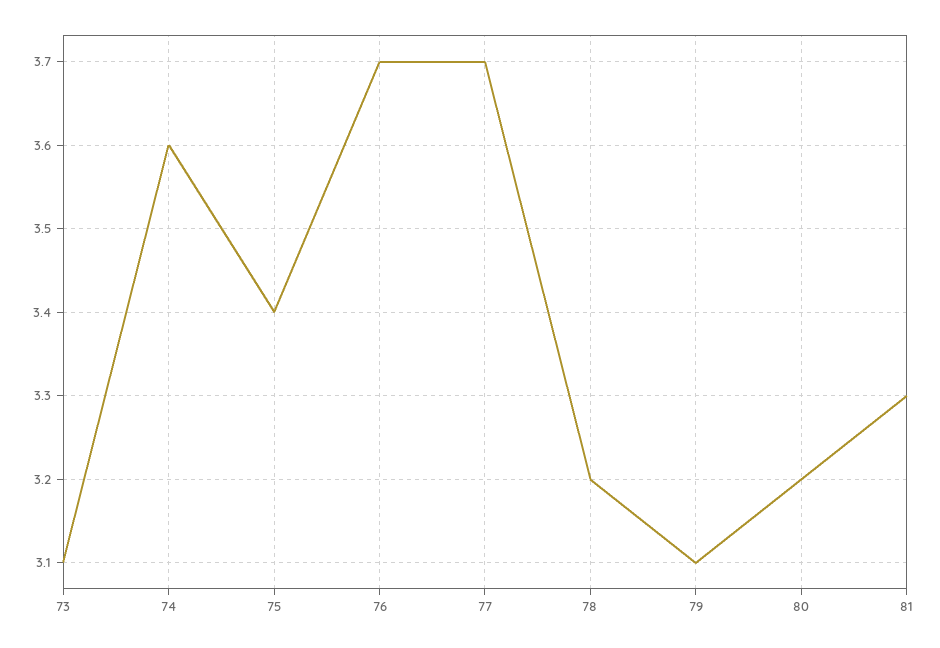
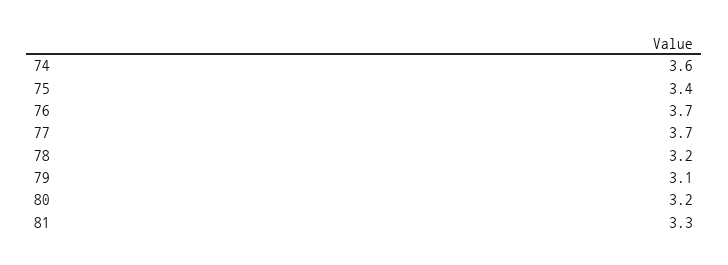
73: 3.1 -> none

